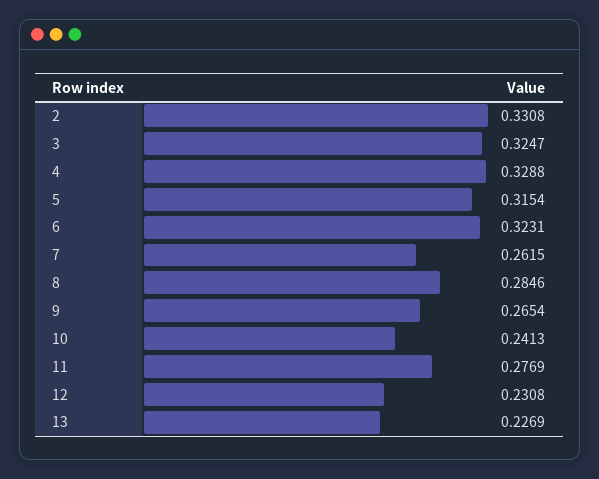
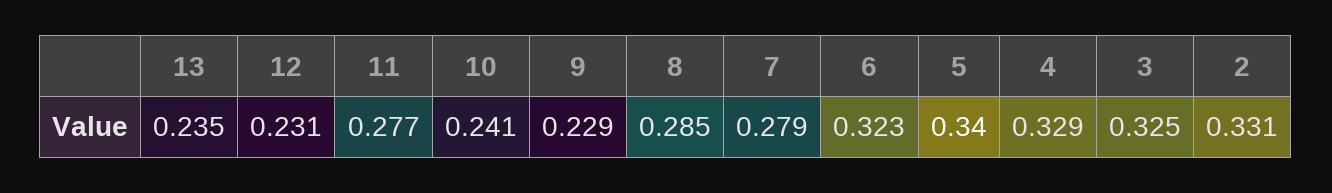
5: 0.3154 -> 0.34
7: 0.2615 -> 0.279
9: 0.2654 -> 0.229
13: 0.2269 -> 0.235

